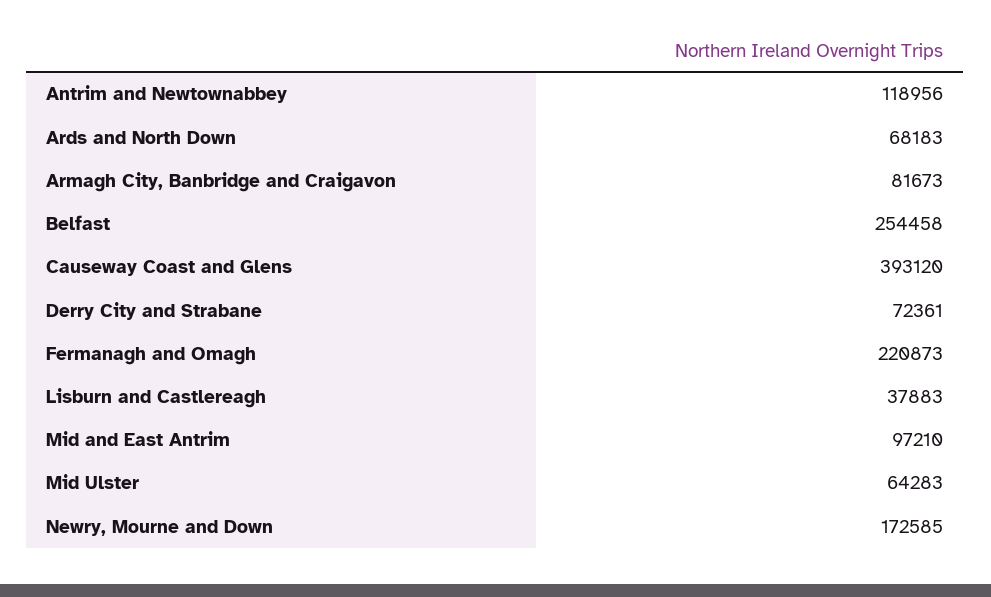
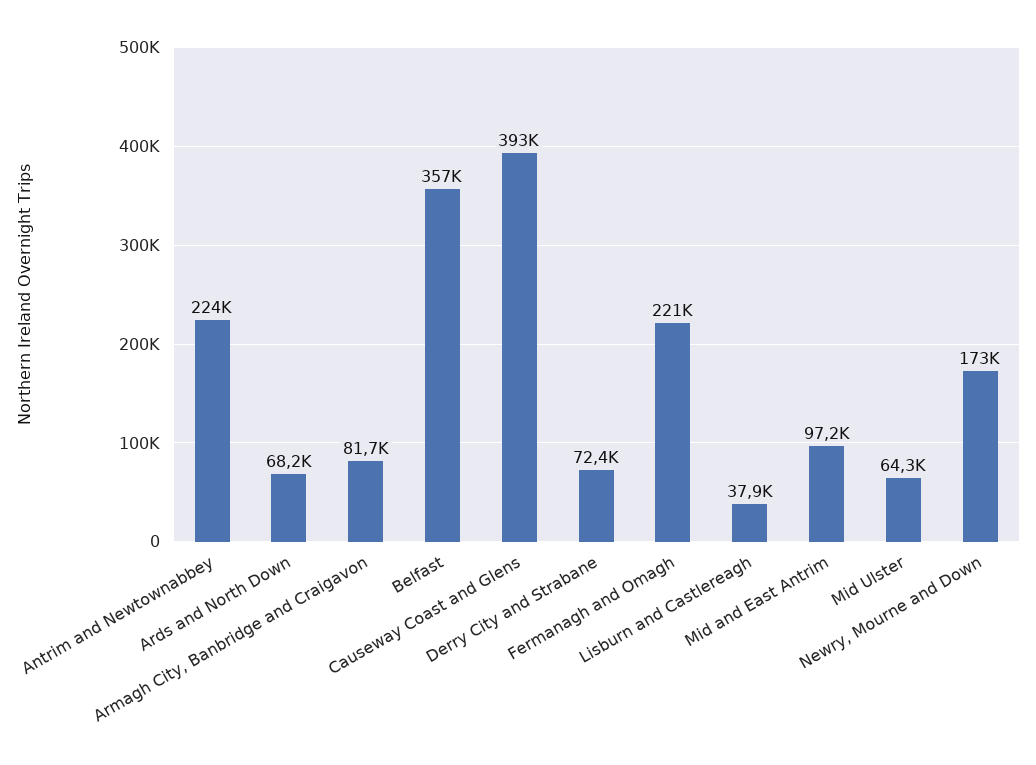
Antrim and Newtownabbey: 118956 -> 224000
Belfast: 254458 -> 357000

